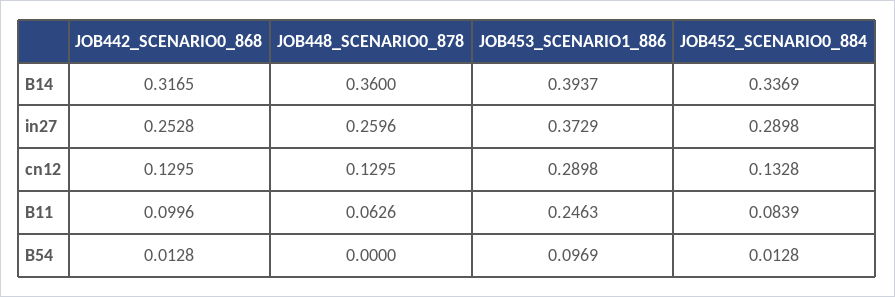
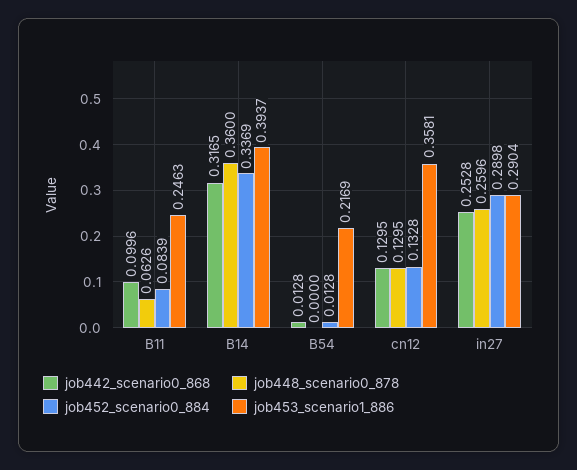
JOB453_SCENARIO1_886, in27: 0.3729 -> 0.2904
JOB453_SCENARIO1_886, cn12: 0.2898 -> 0.3581
JOB453_SCENARIO1_886, B54: 0.0969 -> 0.2169

